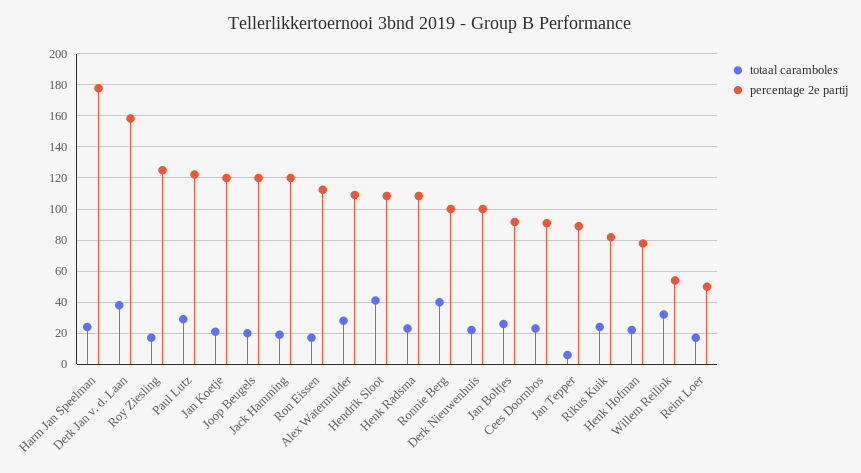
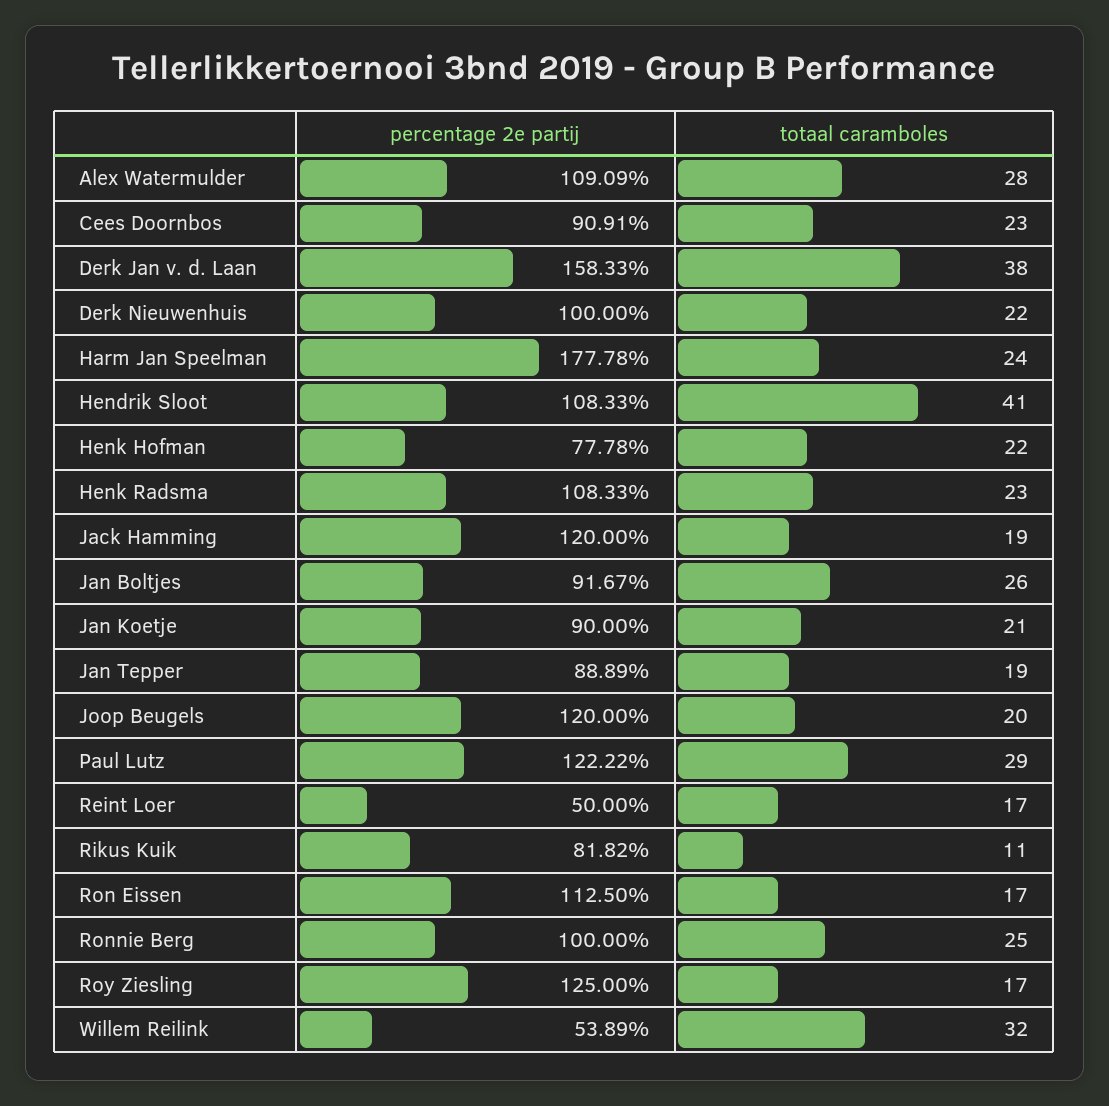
percentage 2e partij, Jan Koetje: 120 -> 90
totaal caramboles, Ronnie Berg: 40 -> 25
totaal caramboles, Jan Tepper: 5 -> 19
totaal caramboles, Rikus Kuik: 25 -> 11

